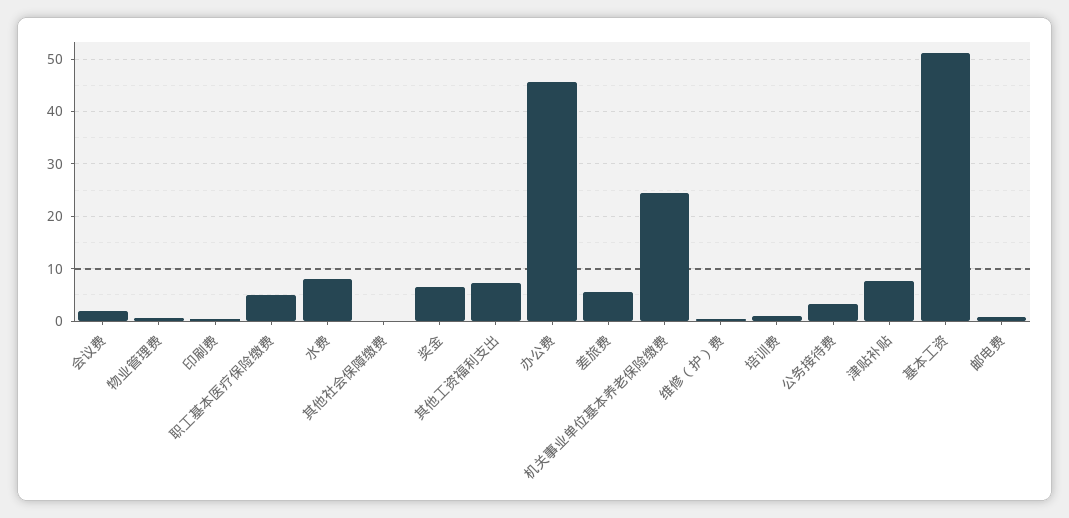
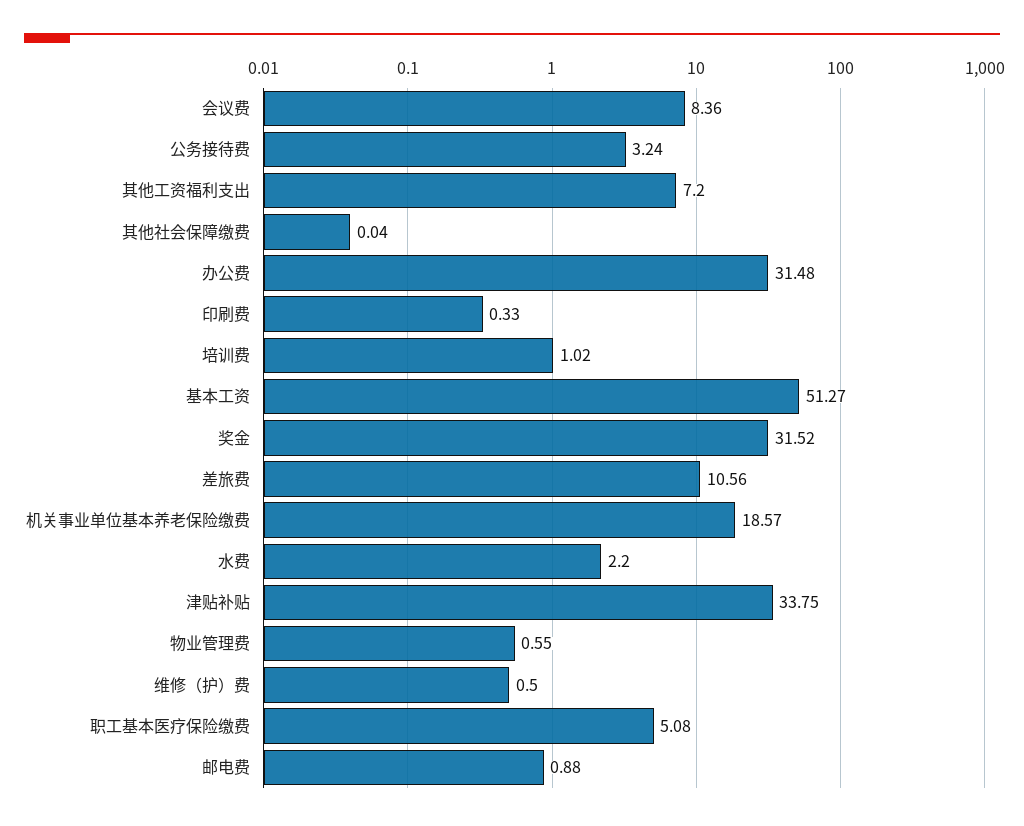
会议费: 2 -> 8.36
水费: 8 -> 2.2
奖金: 6 -> 31.52
办公费: 46 -> 31.48
差旅费: 6 -> 10.56
机关事业单位基本养老保险缴费: 24 -> 18.57
津贴补贴: 8 -> 33.75

